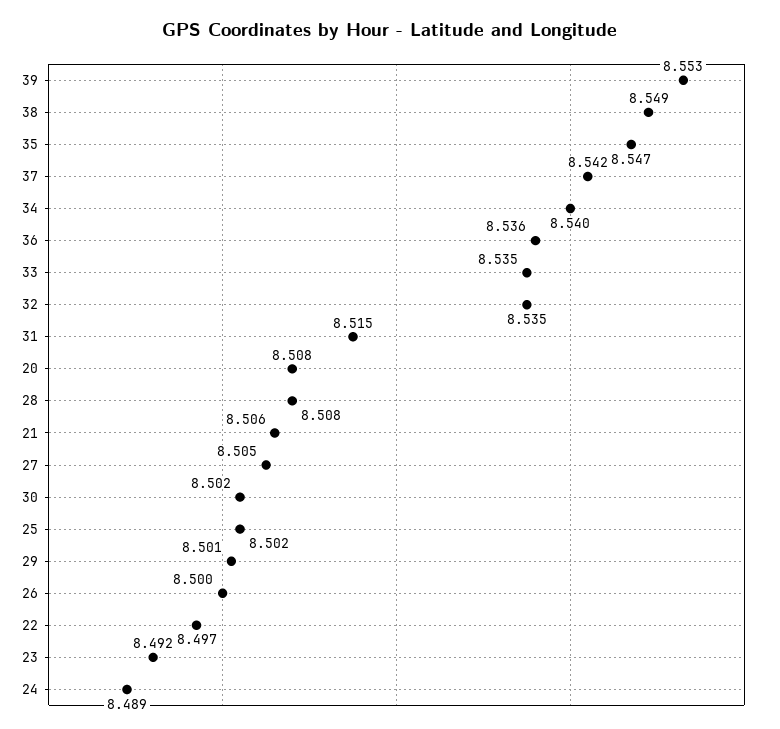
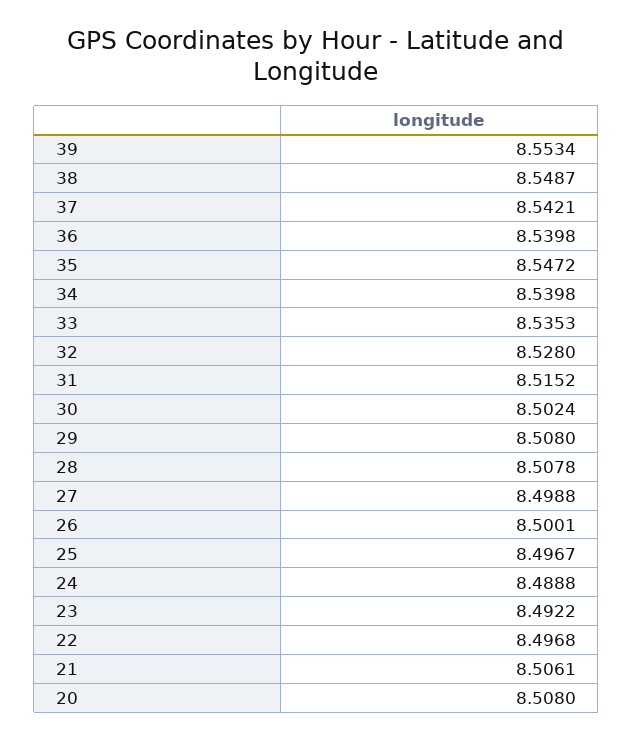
36: 8.536 -> 8.5398
32: 8.535 -> 8.528
27: 8.505 -> 8.4988
25: 8.502 -> 8.4967
29: 8.501 -> 8.508

